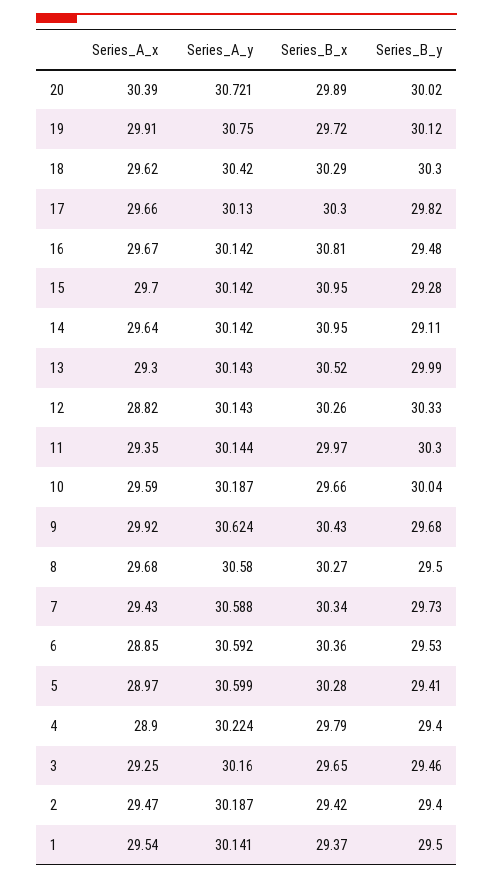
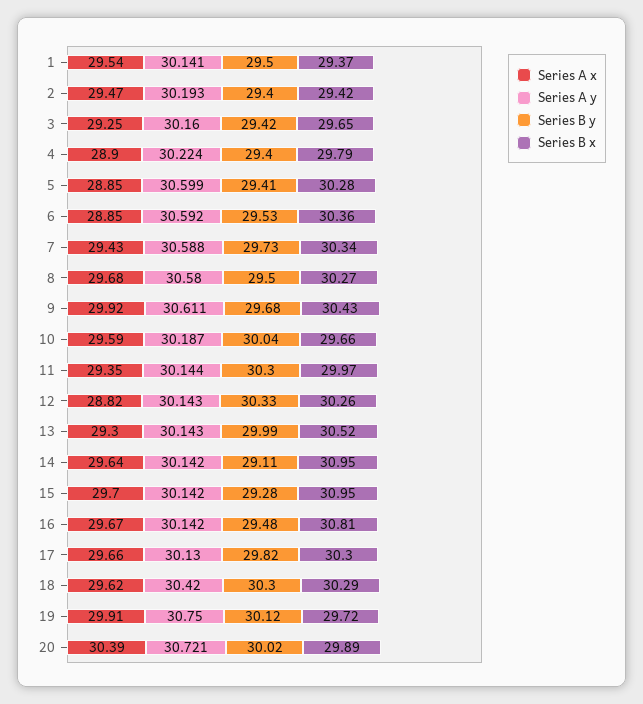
Series_A_y, 9: 30.624 -> 30.611
Series_A_x, 5: 28.97 -> 28.85
Series_B_y, 3: 29.46 -> 29.42
Series_A_y, 2: 30.187 -> 30.193

